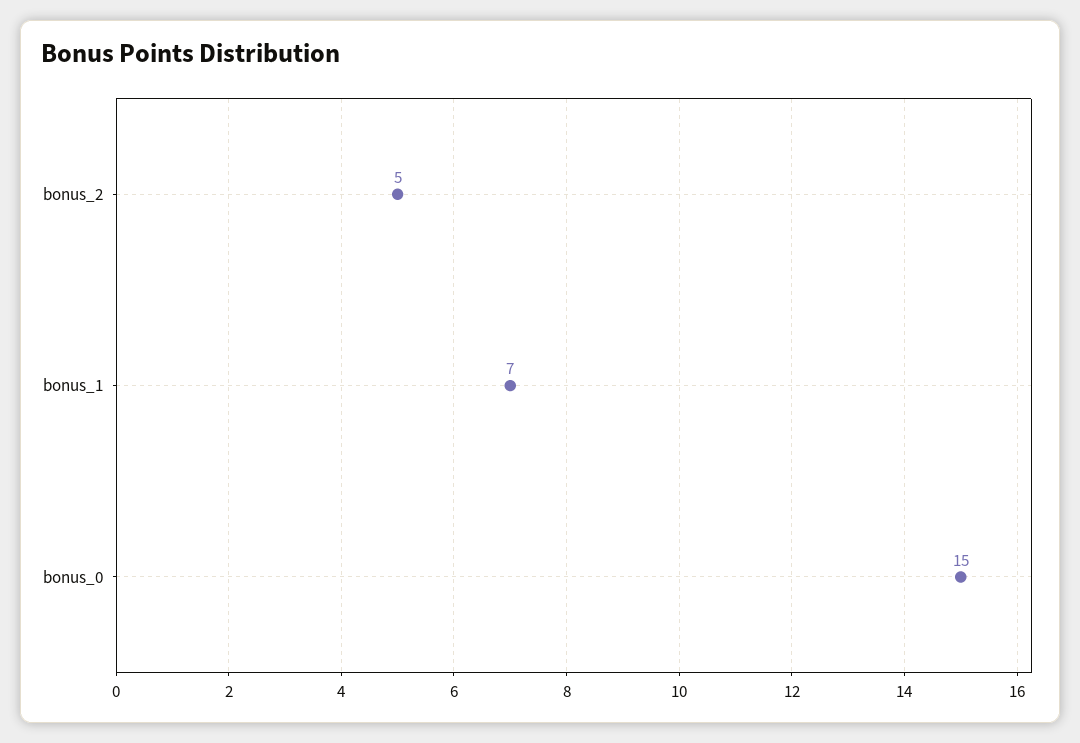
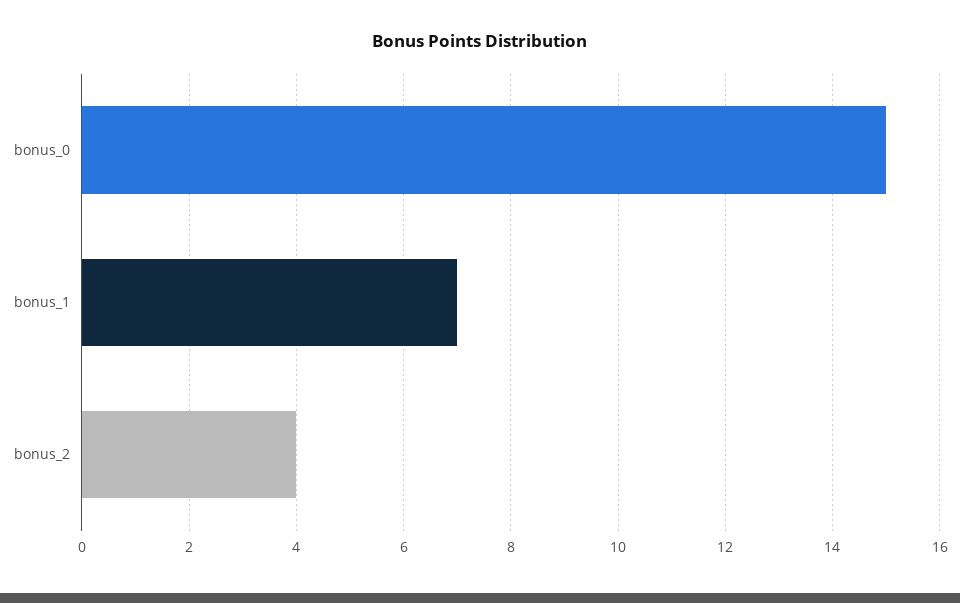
bonus_2: 5 -> 4

